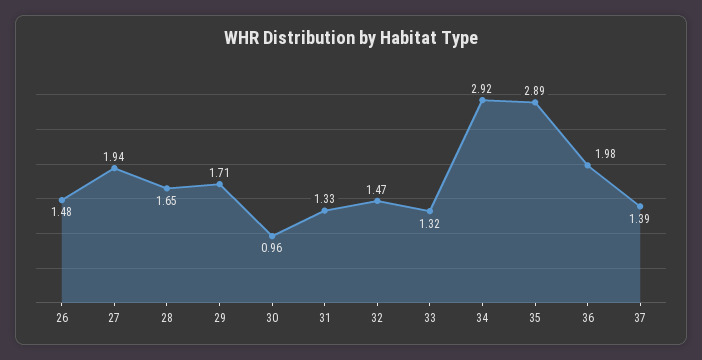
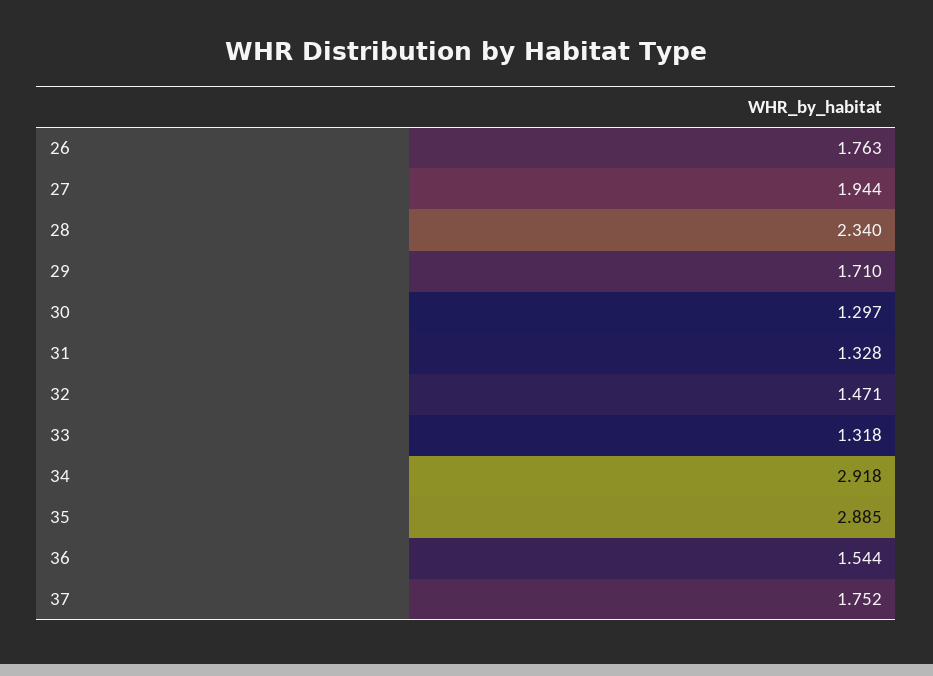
26: 1.48 -> 1.763
28: 1.65 -> 2.34
30: 0.96 -> 1.297
36: 1.98 -> 1.544
37: 1.39 -> 1.752

